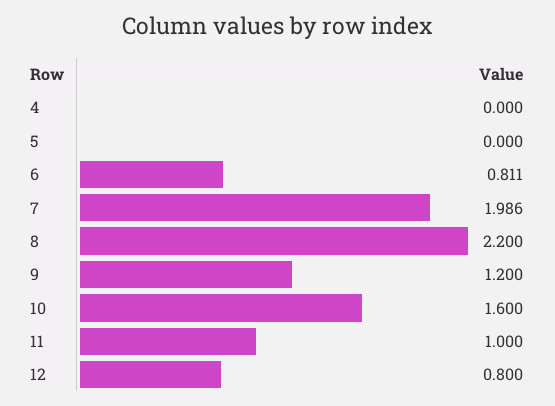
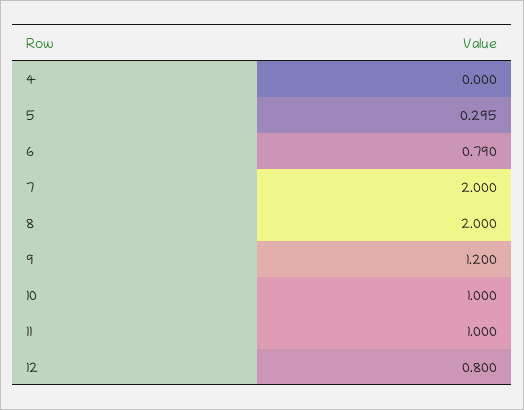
5: 0 -> 0.295
6: 0.811 -> 0.79
7: 1.986 -> 2
8: 2.2 -> 2
10: 1.6 -> 1

